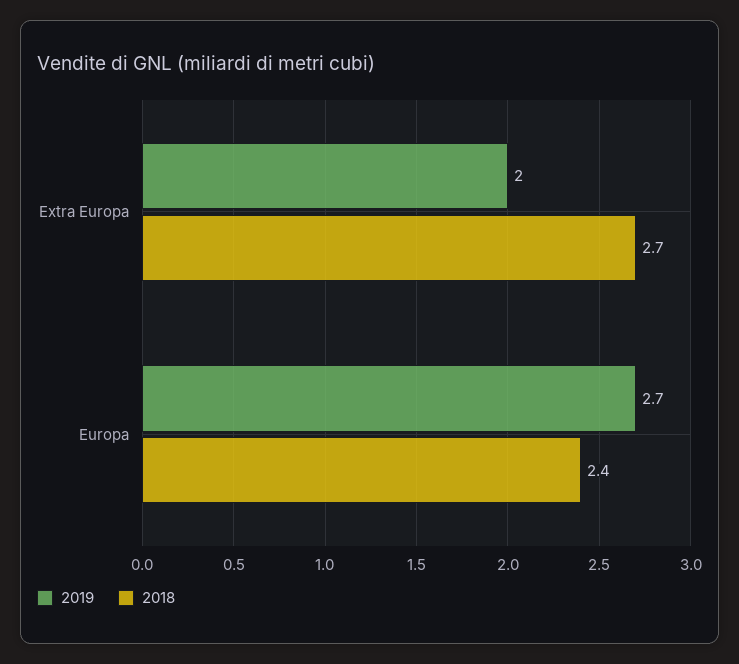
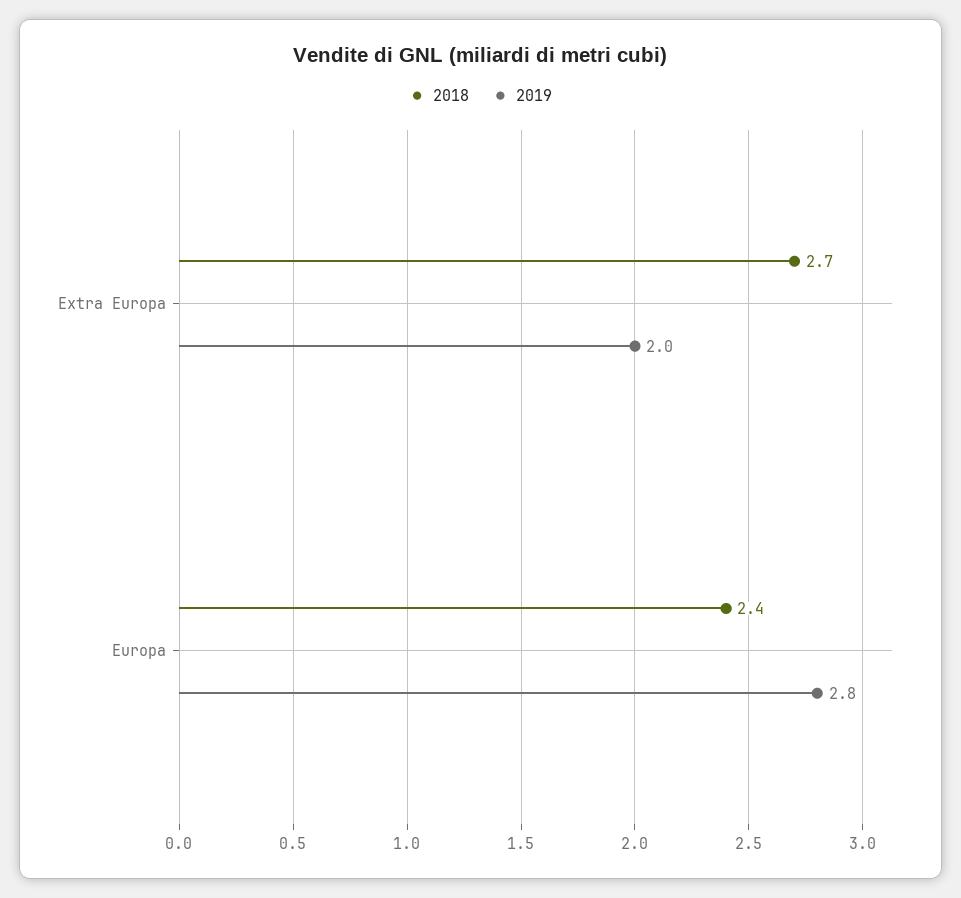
2019, Europa: 2.7 -> 2.8

